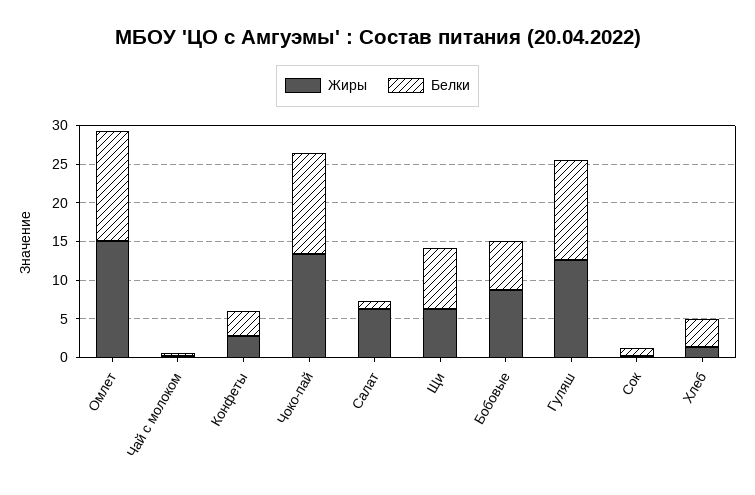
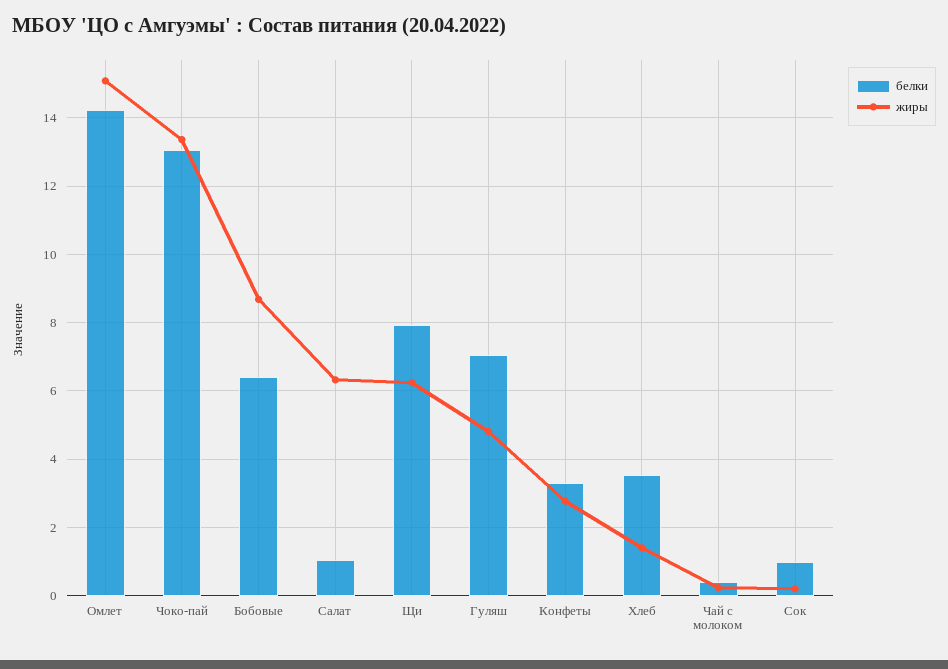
Жиры, Гуляш: 12.5 -> 4.8
Белки, Гуляш: 12.5 -> 7

